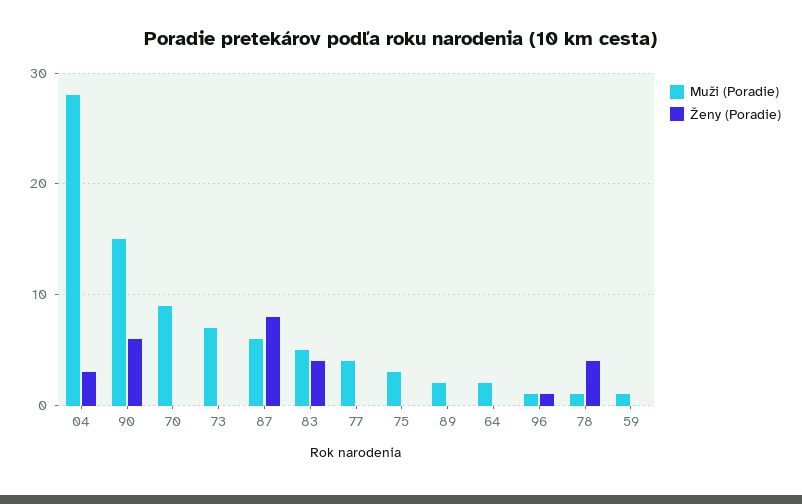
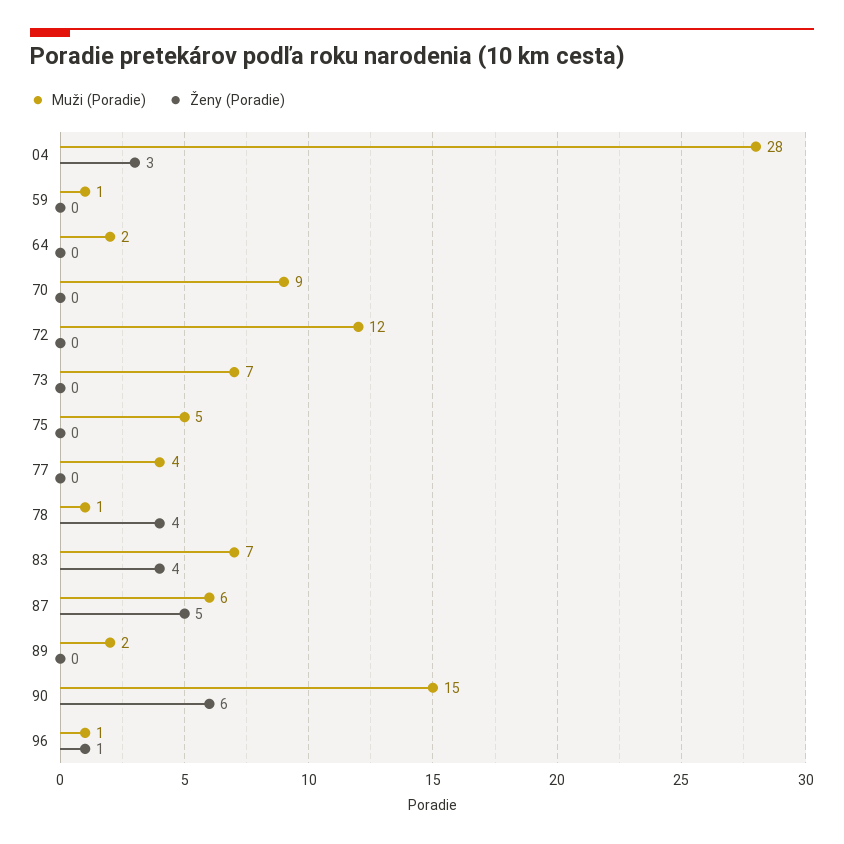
Ženy (Poradie), 87: 8 -> 5
Muži (Poradie), 83: 5 -> 7
Muži (Poradie), 75: 3 -> 5
Muži (Poradie), 72: none -> 12
Ženy (Poradie), 72: none -> 0

